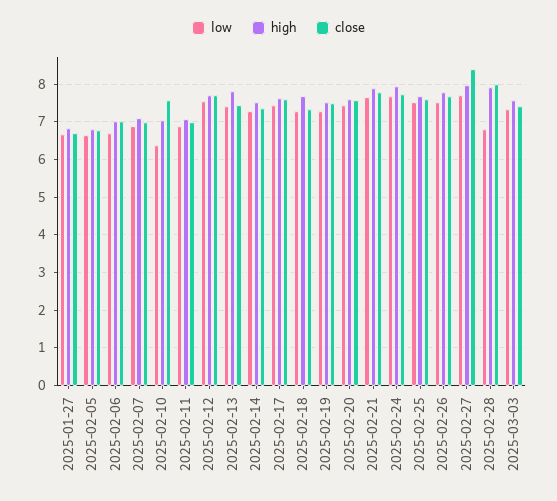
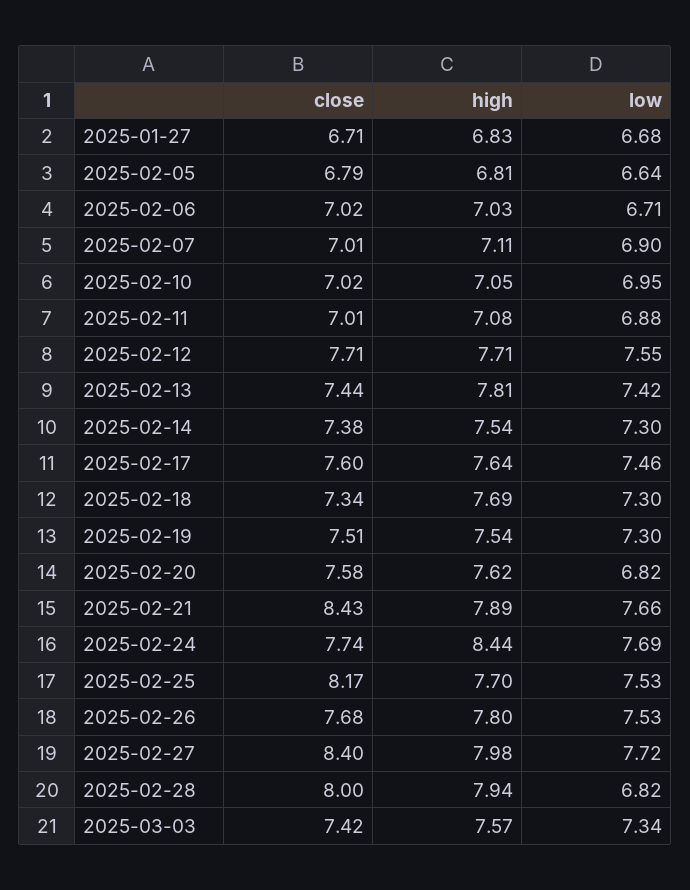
low, 2025-02-10: 6.4 -> 6.95
close, 2025-02-10: 7.6 -> 7.02
low, 2025-02-20: 7.4 -> 6.82
close, 2025-02-21: 7.8 -> 8.43
high, 2025-02-24: 8 -> 8.44
close, 2025-02-25: 7.6 -> 8.17

